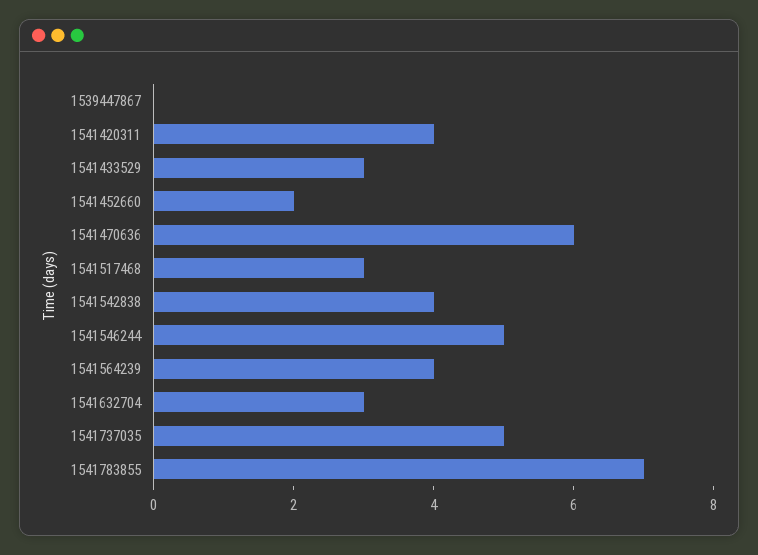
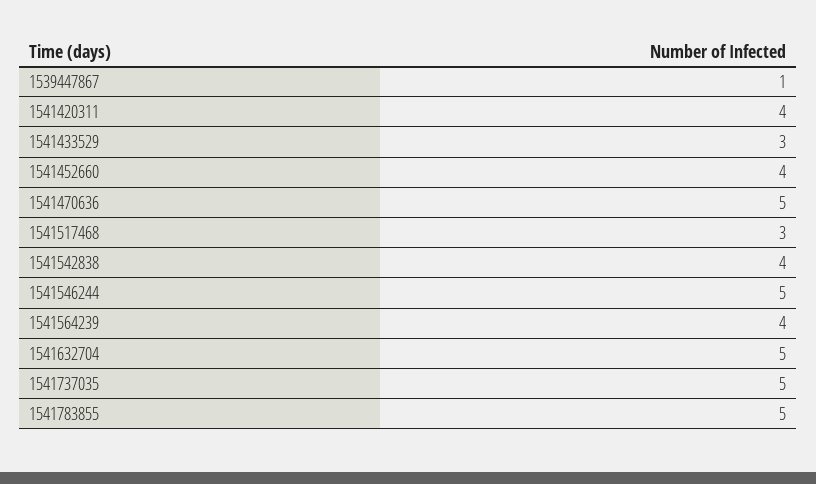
1539447867: 0 -> 1
1541452660: 2 -> 4
1541470636: 6 -> 5
1541632704: 3 -> 5
1541783855: 7 -> 5

